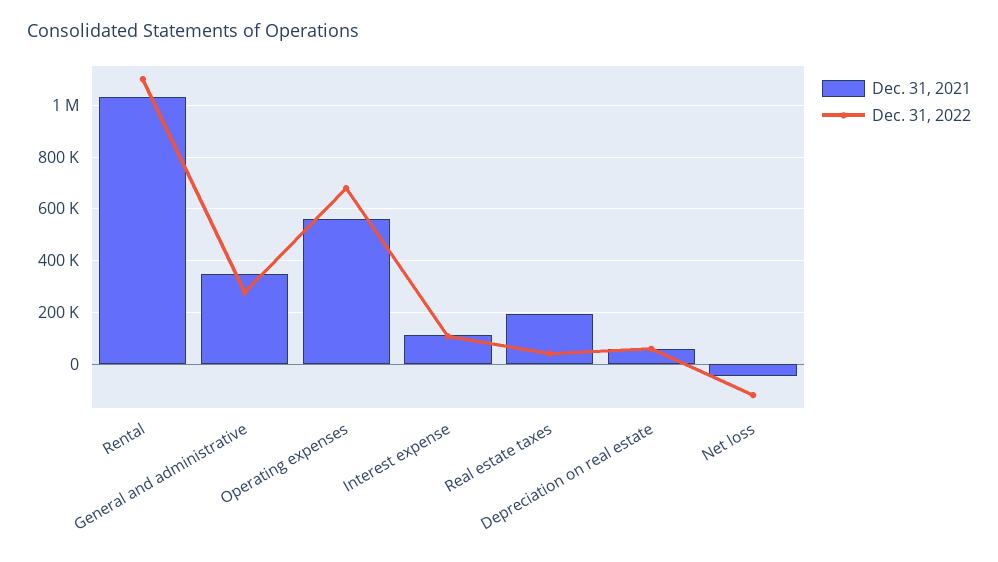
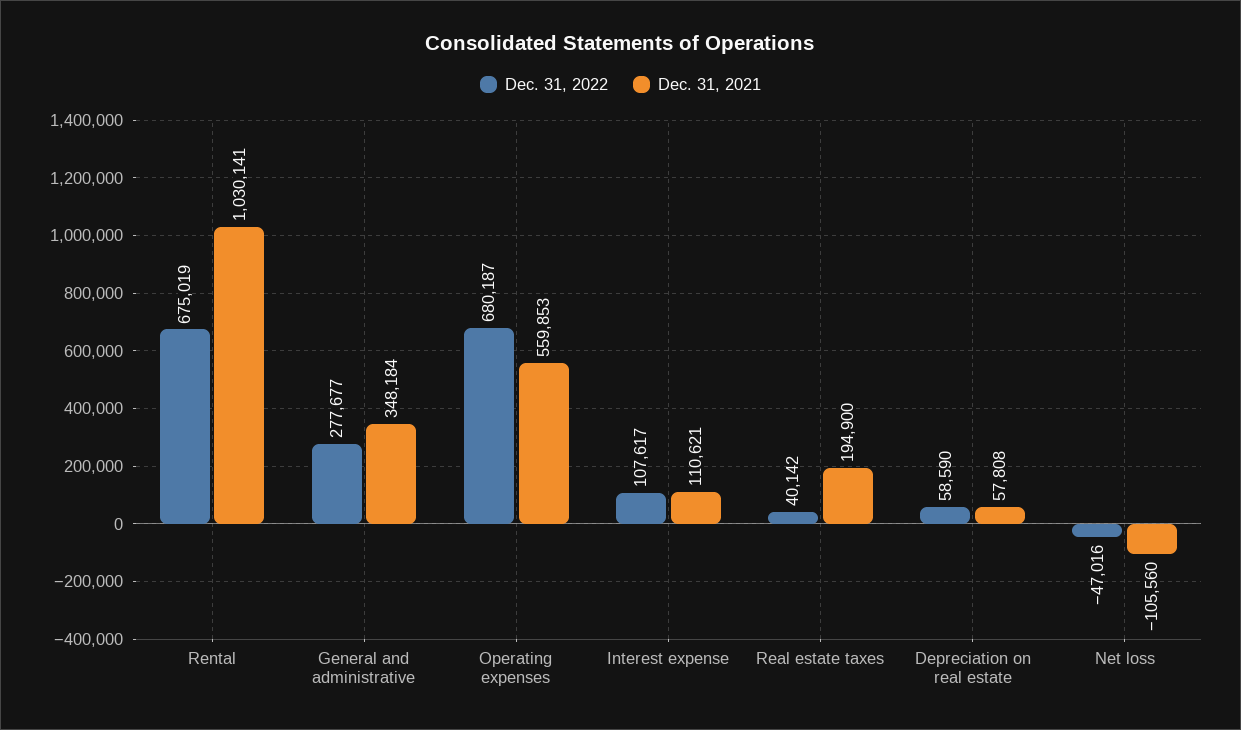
Dec. 31, 2022, Rental: 1100000 -> 675019
Dec. 31, 2021, Net loss: -50000 -> -105560
Dec. 31, 2022, Net loss: -125000 -> -47016

